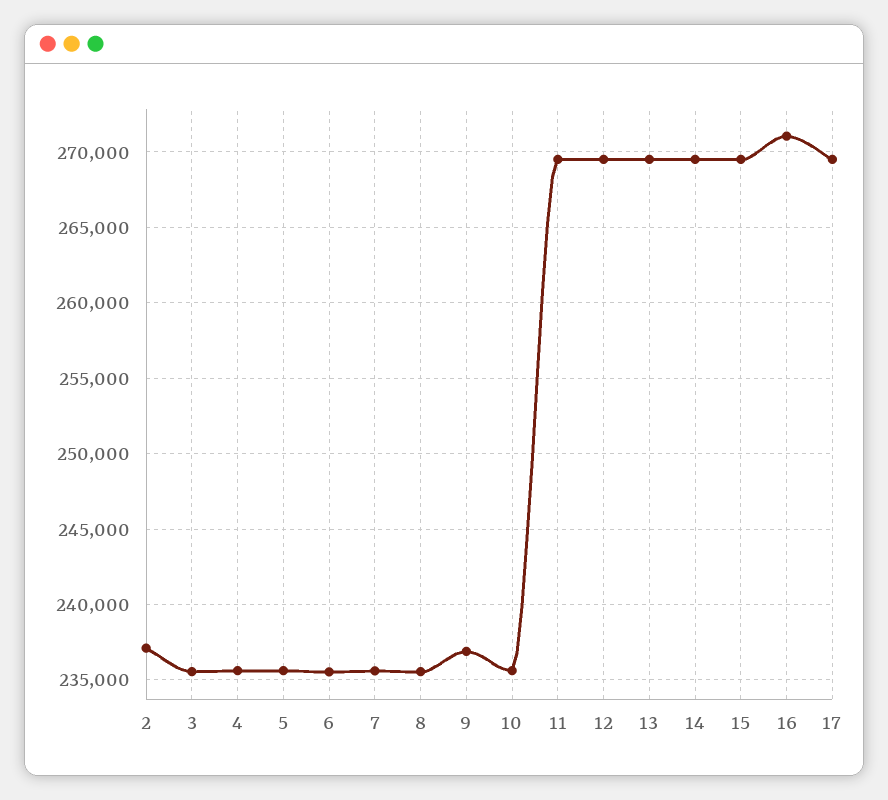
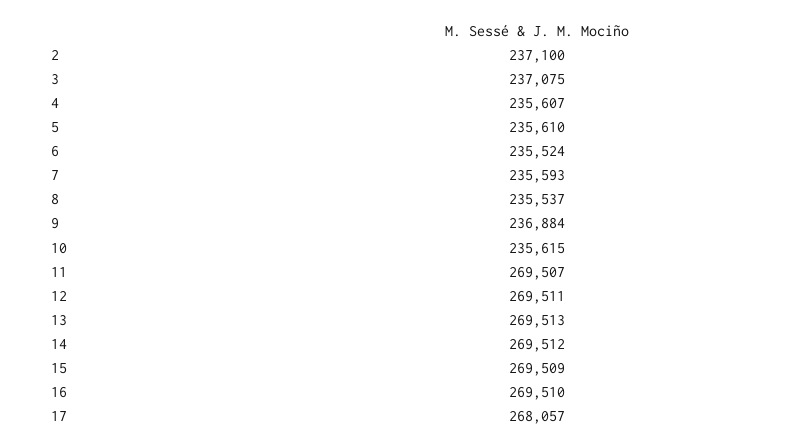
3: 235500 -> 237075
16: 271000 -> 269510
17: 269500 -> 268057

